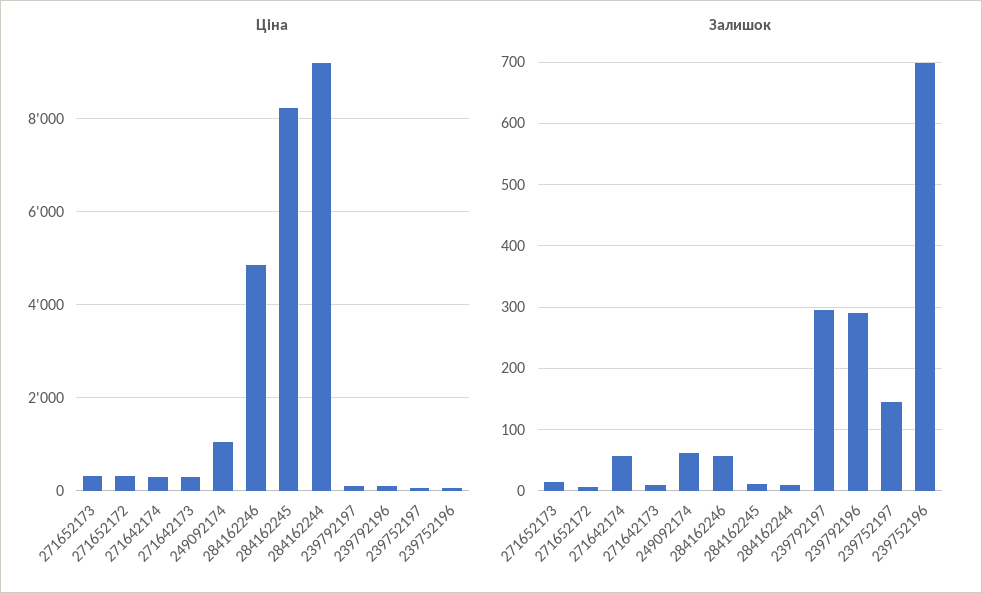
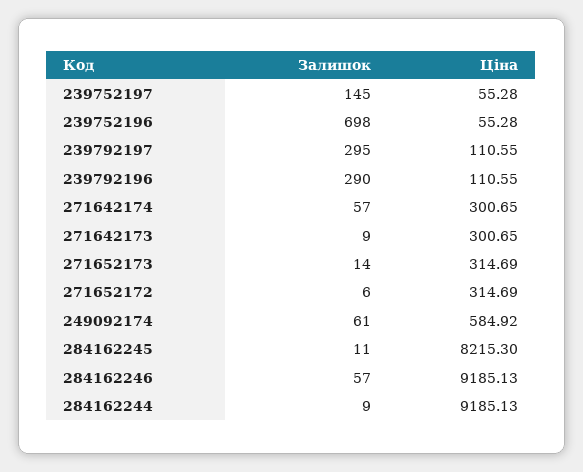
Ціна, 249092174: 1000 -> 584.92
Ціна, 284162246: 4800 -> 9185.13

